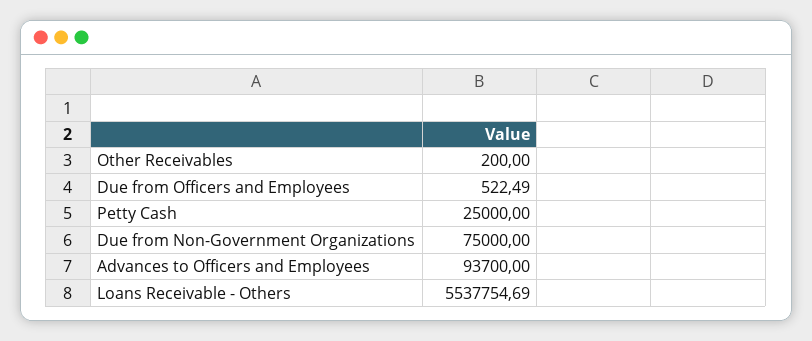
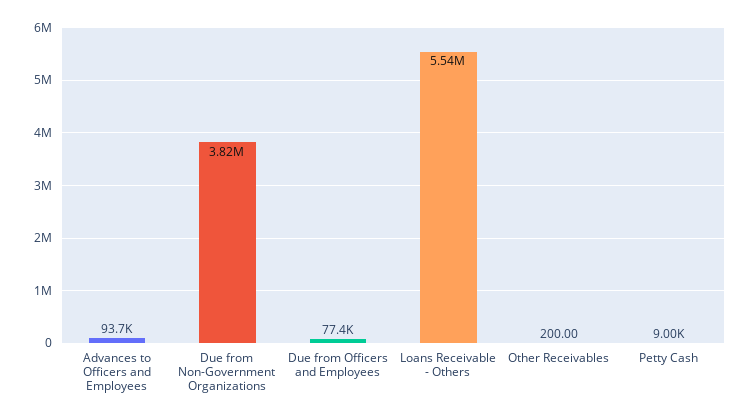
Due from Officers and Employees: 522.49 -> 77400
Petty Cash: 25000 -> 9000
Due from Non-Government Organizations: 75000 -> 3820000

